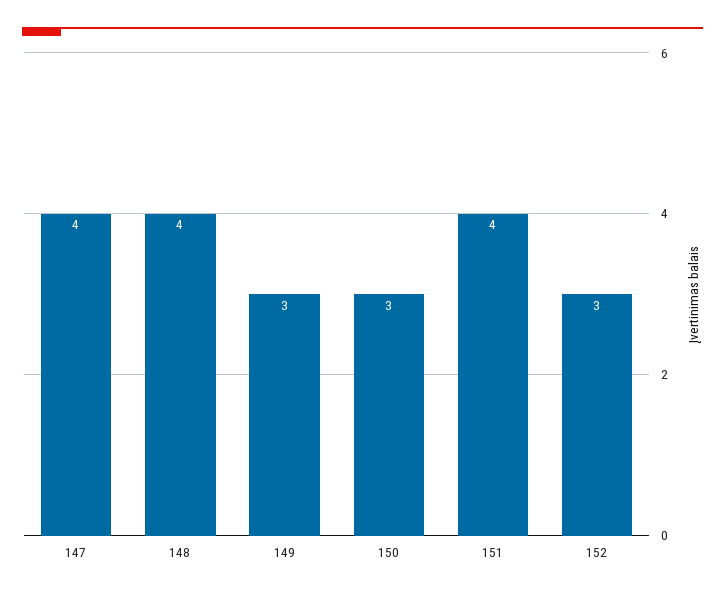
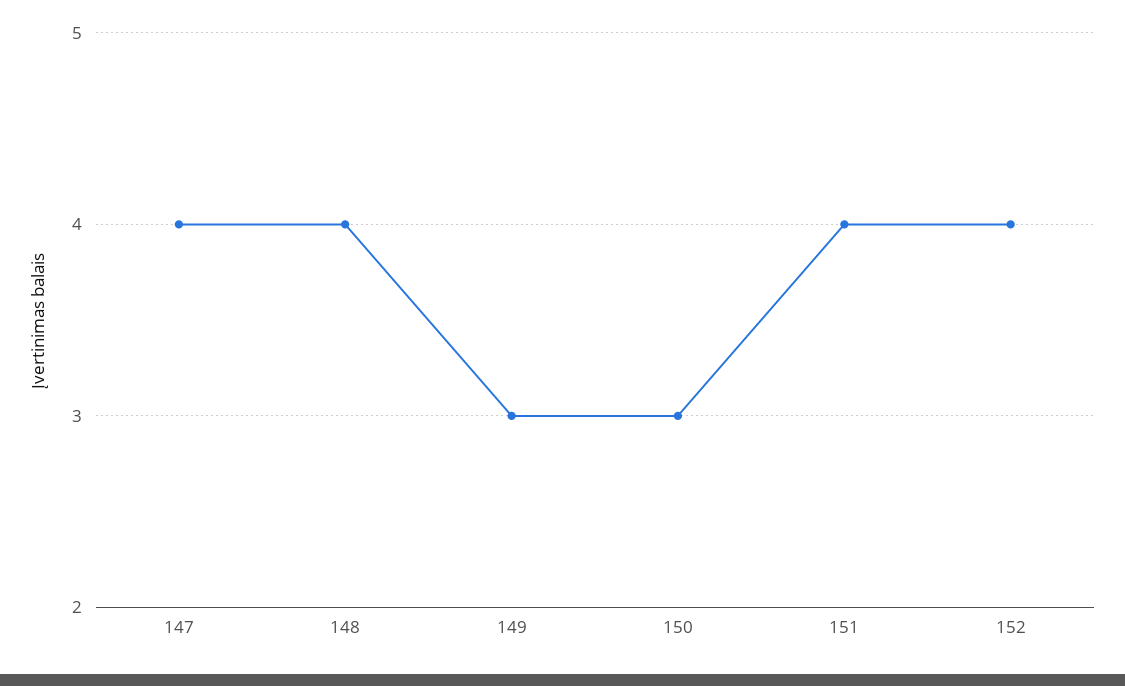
152: 3 -> 4

